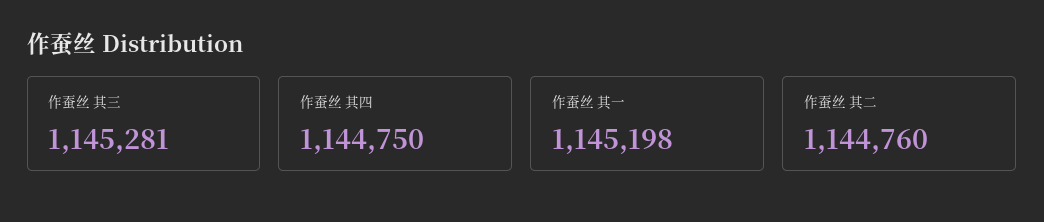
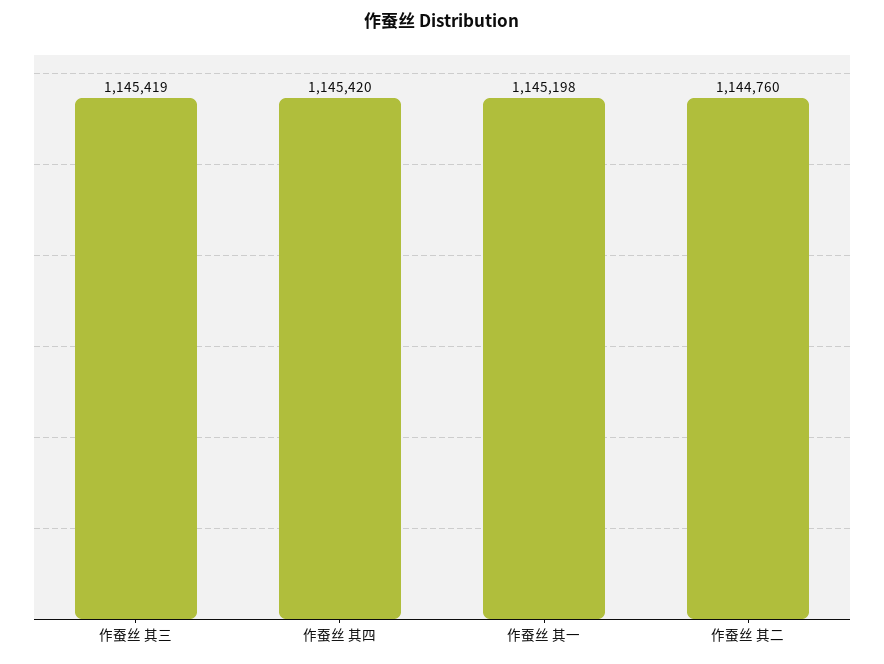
作蚕丝 其三: 1145281 -> 1145419
作蚕丝 其四: 1144750 -> 1145420

